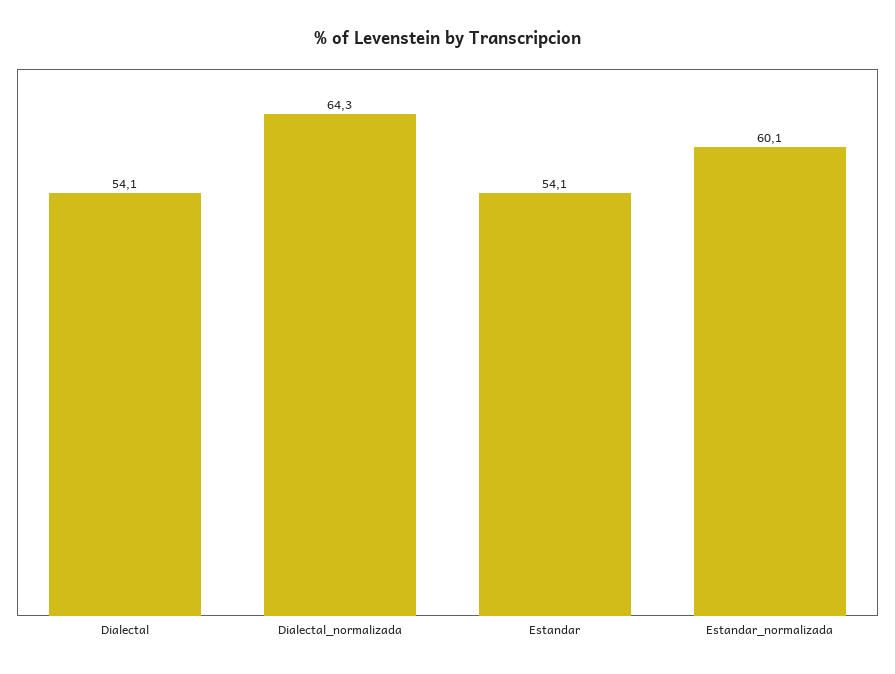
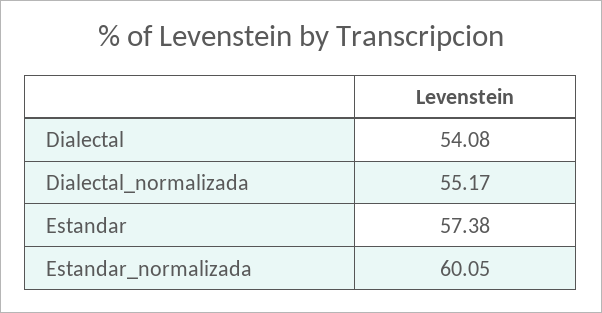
Dialectal_normalizada: 64.3 -> 55.17
Estandar: 54.1 -> 57.38

